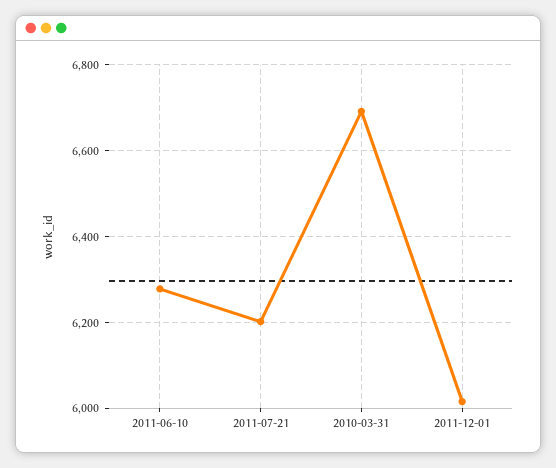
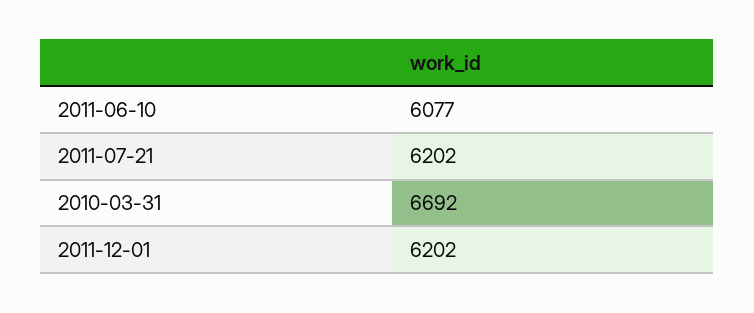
2011-06-10: 6280 -> 6077
2011-12-01: 6020 -> 6202

